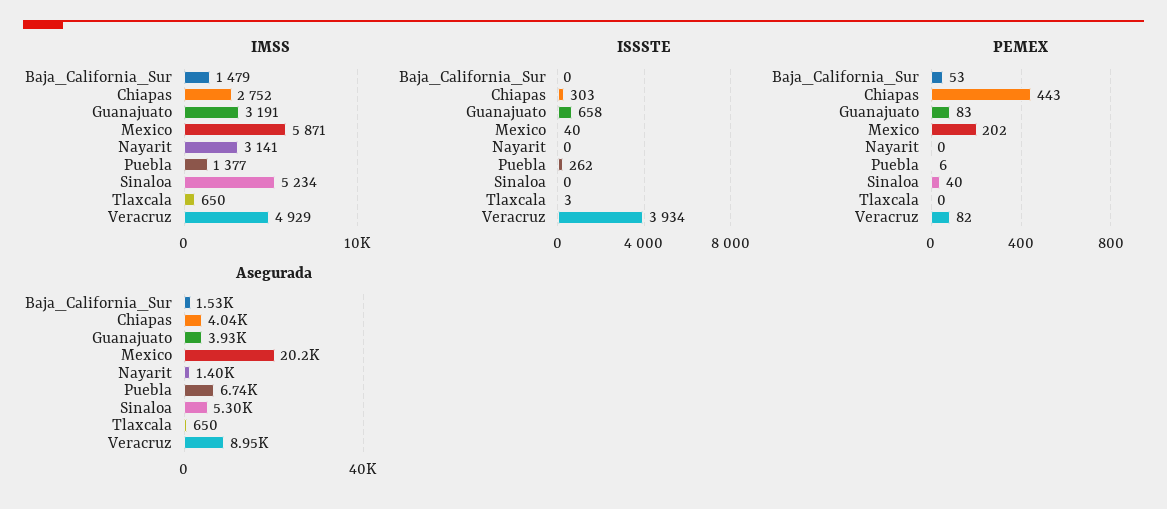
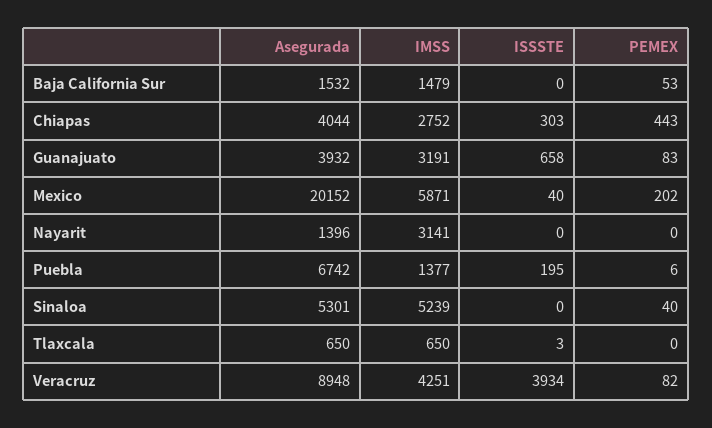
IMSS, Sinaloa: 5234 -> 5239
IMSS, Veracruz: 4929 -> 4251
ISSSTE, Puebla: 262 -> 195

